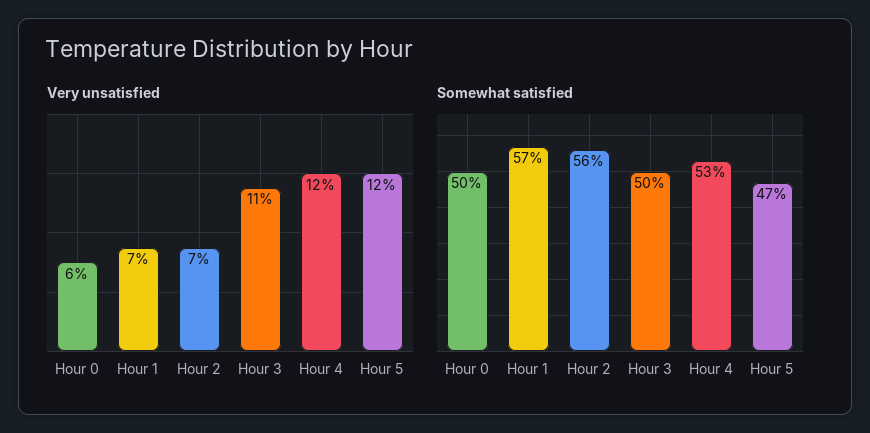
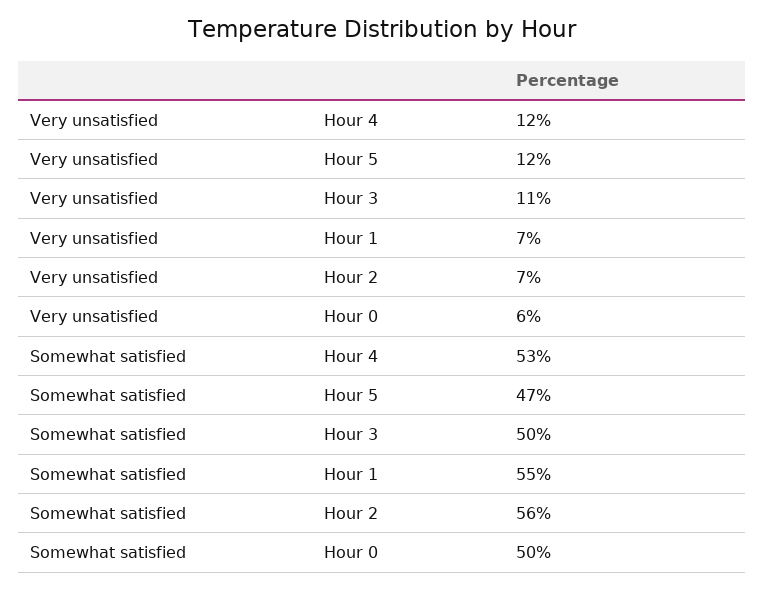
Somewhat satisfied, Hour 1: 57 -> 55

